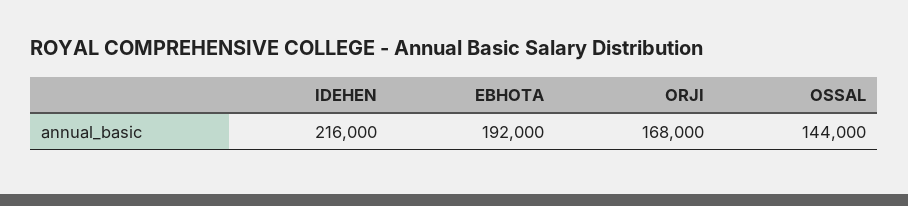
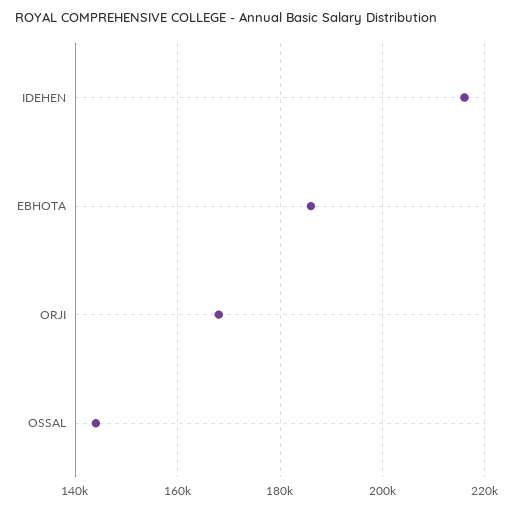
EBHOTA: 192000 -> 186000

